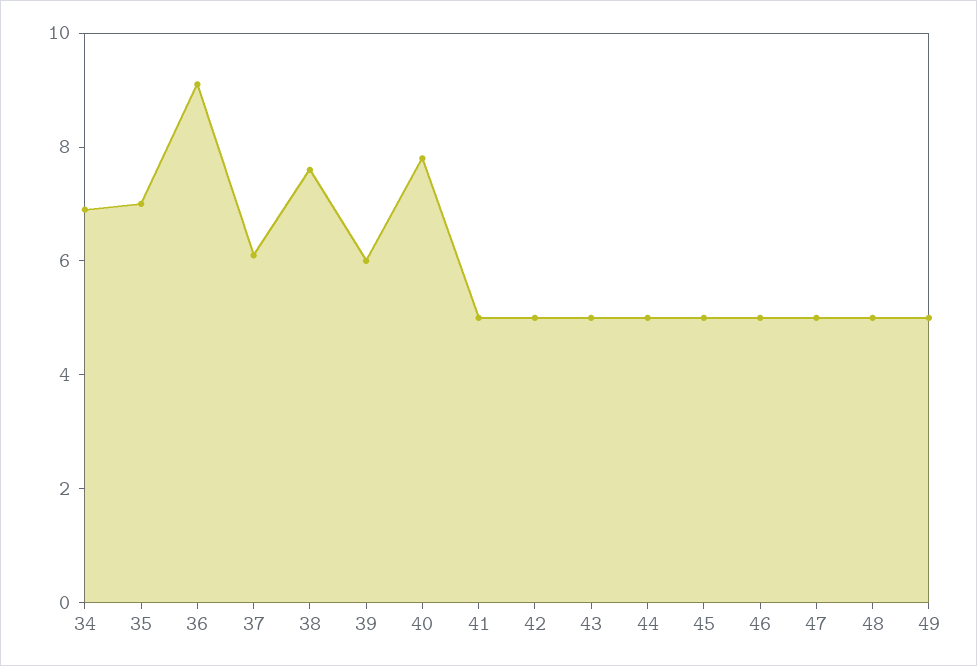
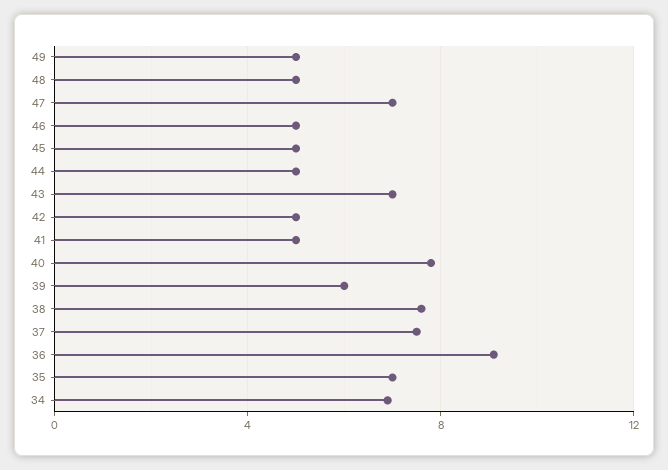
37: 6 -> 7.5
43: 5 -> 7
47: 5 -> 7

